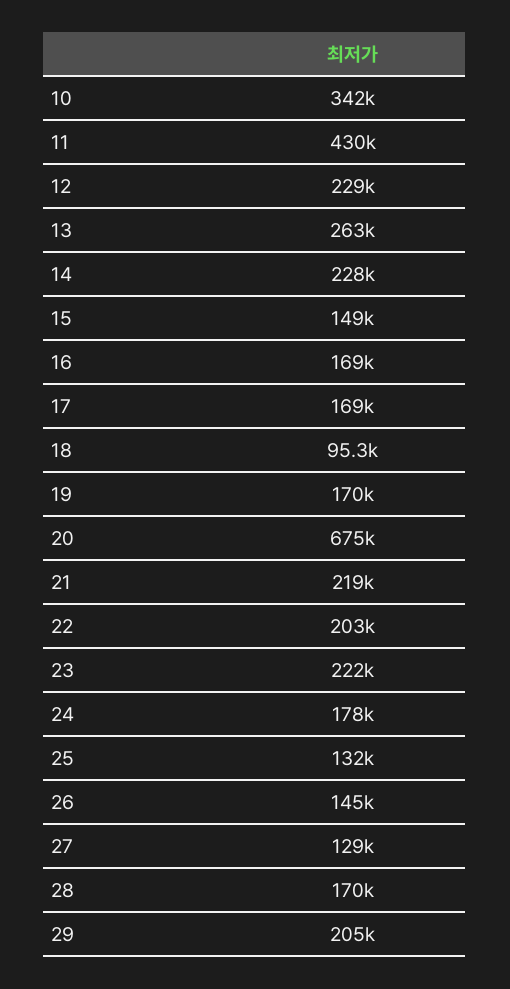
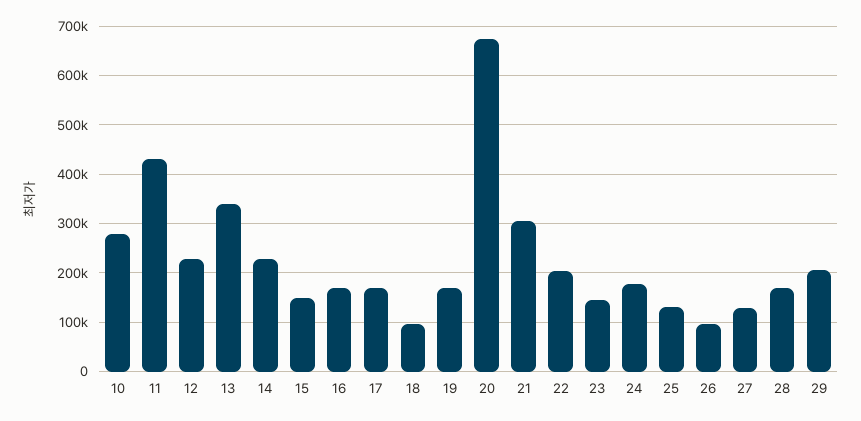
10: 342000 -> 280000
13: 263000 -> 340000
21: 219000 -> 300000
23: 222000 -> 140000
26: 145000 -> 100000

